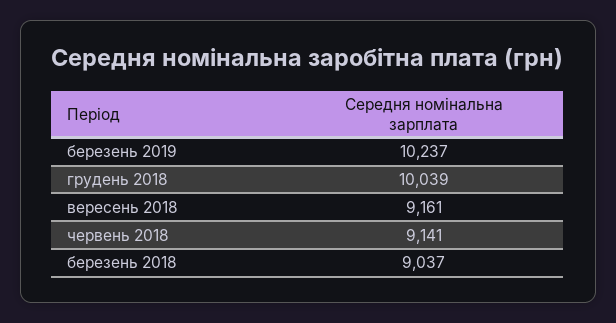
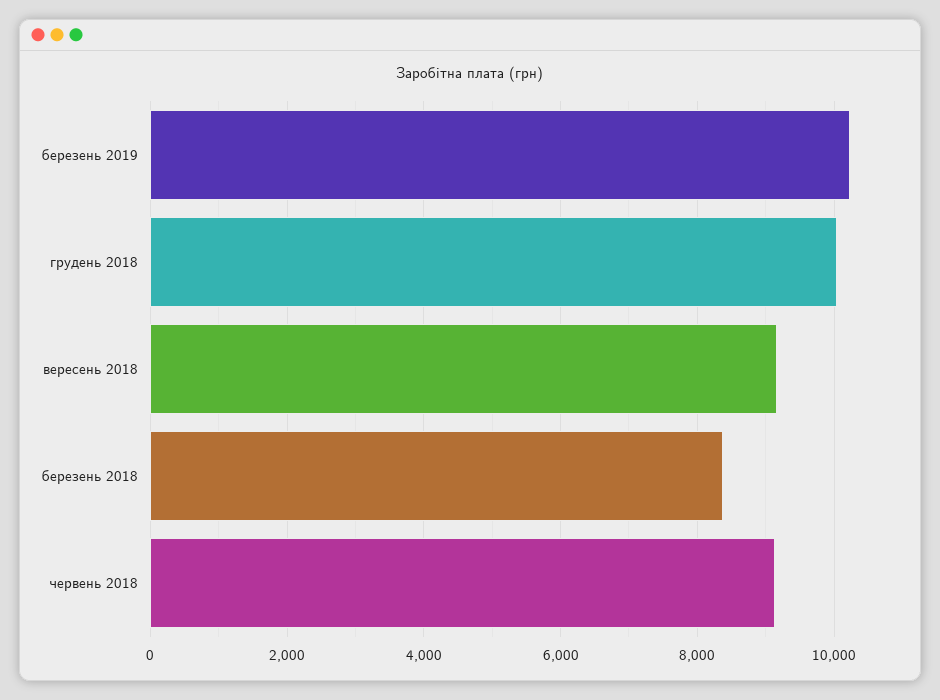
березень 2018: 9037 -> 8400

